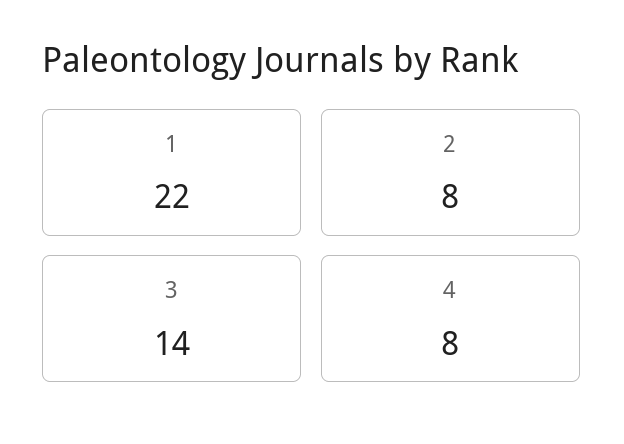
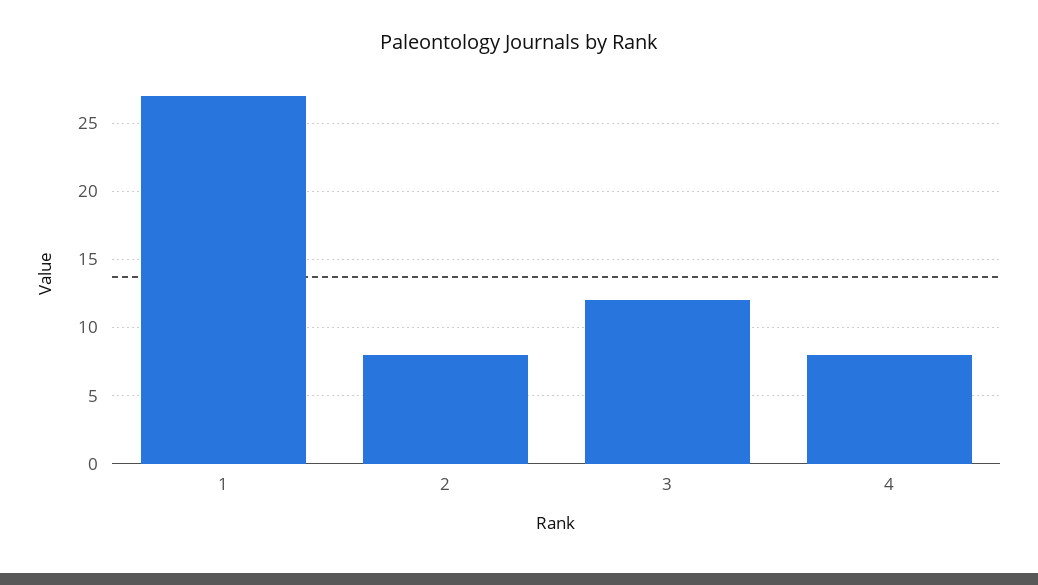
1: 22 -> 27
3: 14 -> 12

